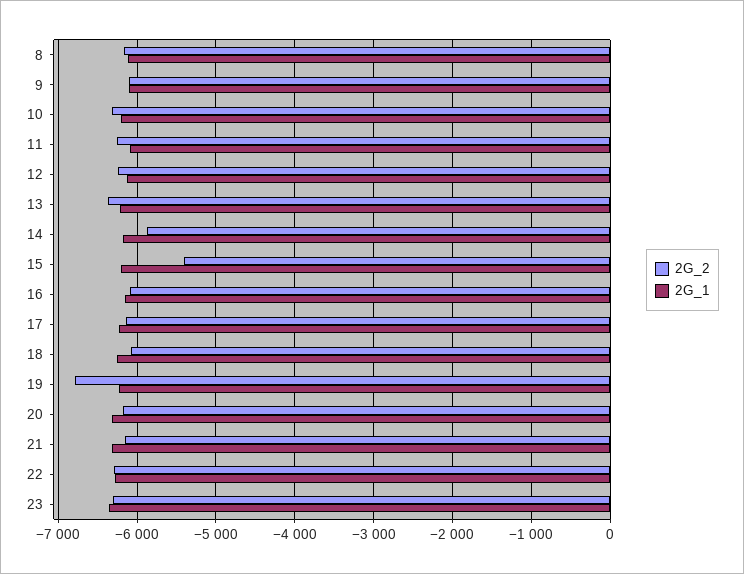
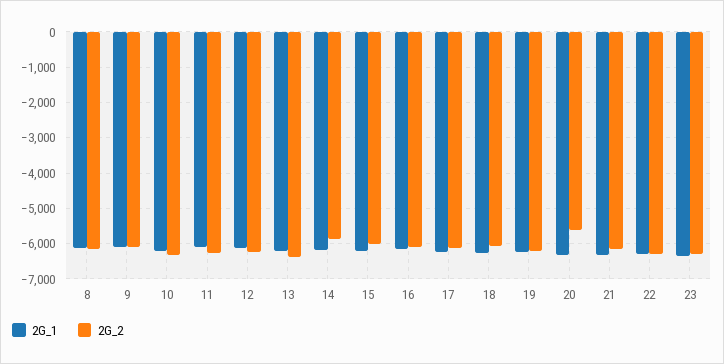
2G_2, 15: -5400 -> -6000
2G_2, 19: -6800 -> -6200
2G_2, 20: -6200 -> -5600

